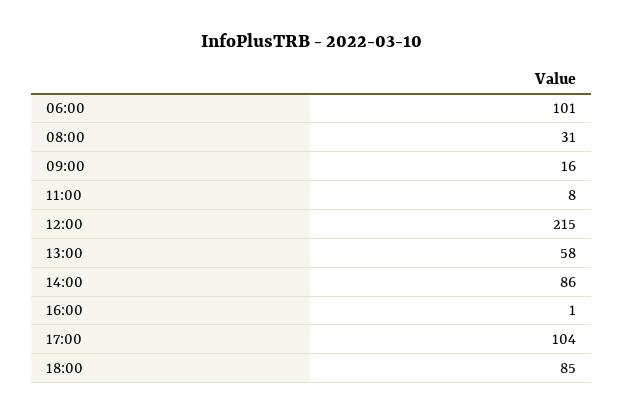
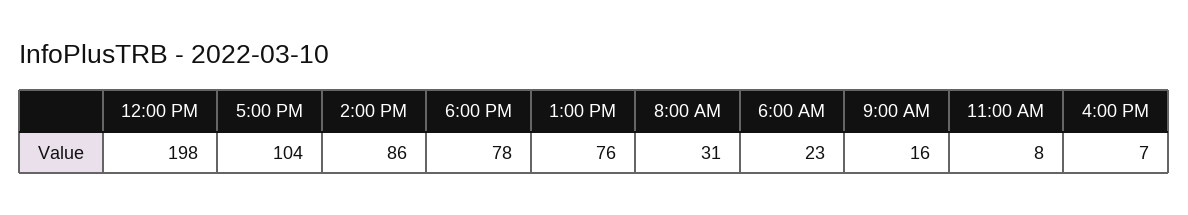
06:00: 101 -> 23
12:00: 215 -> 198
13:00: 58 -> 76
16:00: 1 -> 7
18:00: 85 -> 78

